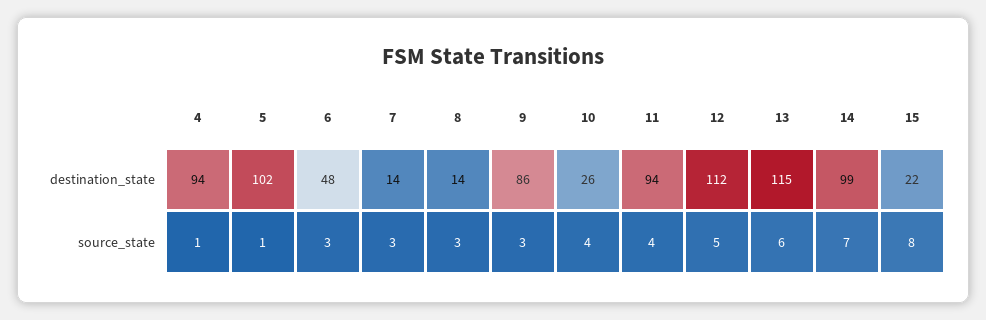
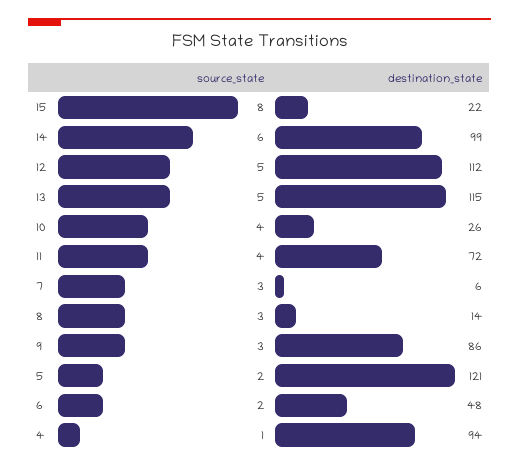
5, destination_state: 102 -> 121
7, destination_state: 14 -> 6
11, destination_state: 94 -> 72
5, source_state: 1 -> 2
6, source_state: 3 -> 2
13, source_state: 6 -> 5
14, source_state: 7 -> 6

